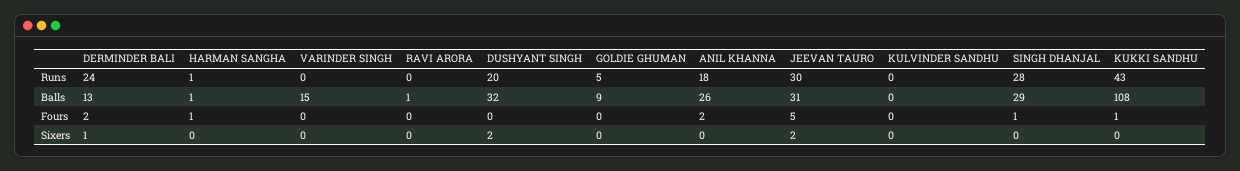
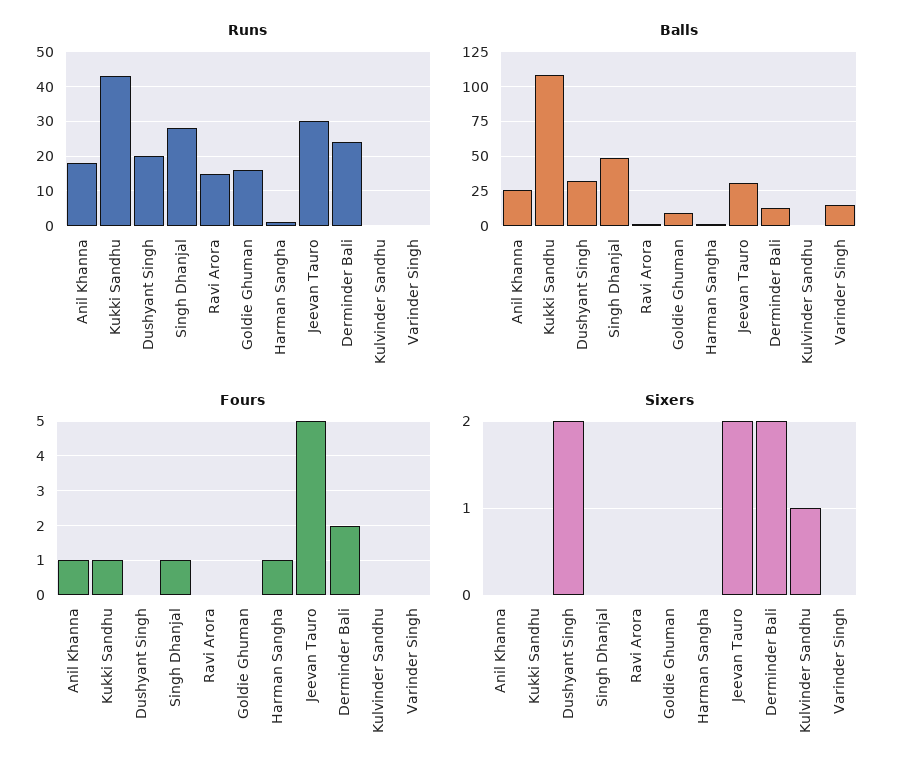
Runs, RAVI ARORA: 0 -> 15
Runs, GOLDIE GHUMAN: 5 -> 15
Balls, SINGH DHANJAL: 29 -> 50
Fours, ANIL KHANNA: 2 -> 1
Sixers, DERMINDER BALI: 1 -> 2
Sixers, KULVINDER SANDHU: 0 -> 1

